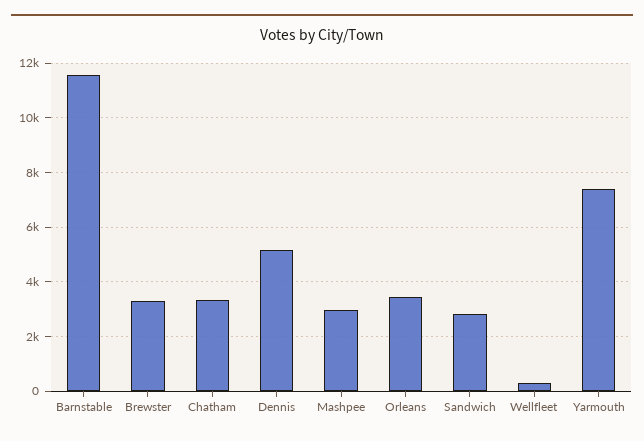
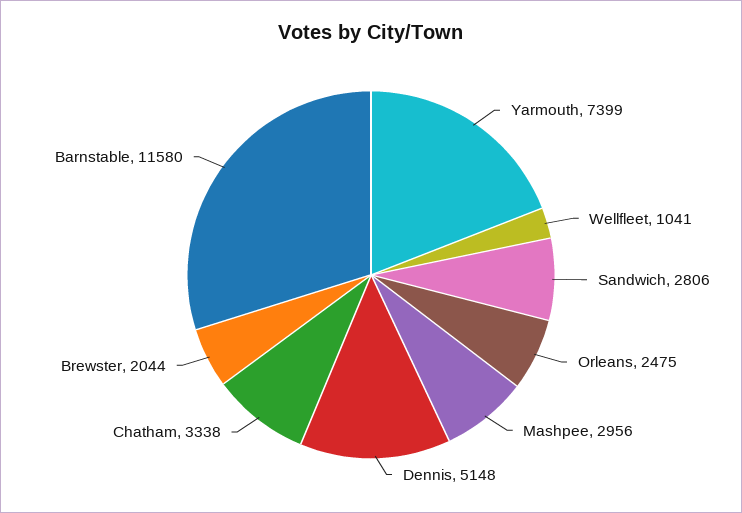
Brewster: 3250 -> 2044
Orleans: 3500 -> 2475
Wellfleet: 250 -> 1041

